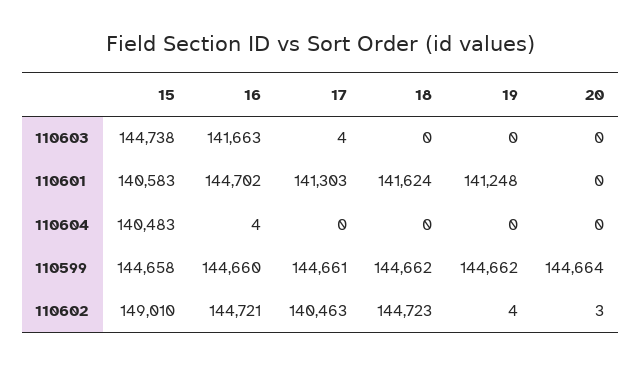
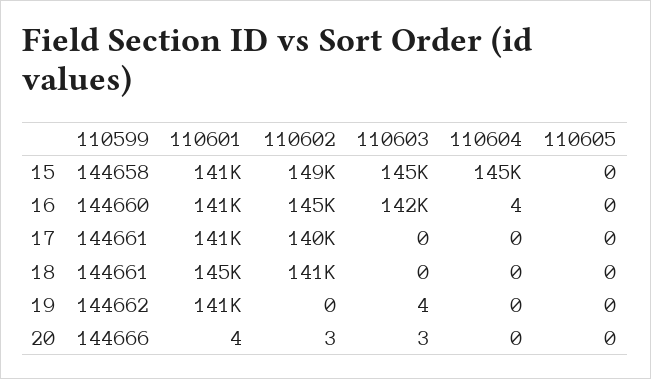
17, 110603: 4 -> 0
19, 110603: 0 -> 4
20, 110603: 0 -> 3
16, 110601: 144702 -> 141000
18, 110601: 141624 -> 145000
20, 110601: 0 -> 4
15, 110604: 140483 -> 145000
18, 110599: 144662 -> 144661
20, 110599: 144664 -> 144666
18, 110602: 144723 -> 141000
19, 110602: 4 -> 0
15, 110605: none -> 0
16, 110605: none -> 0
17, 110605: none -> 0
18, 110605: none -> 0
19, 110605: none -> 0
20, 110605: none -> 0

